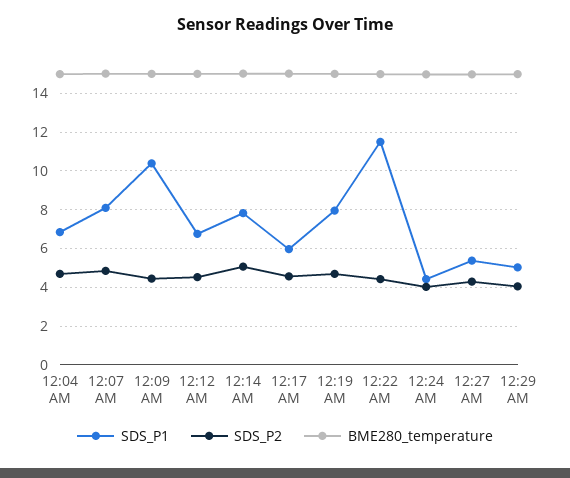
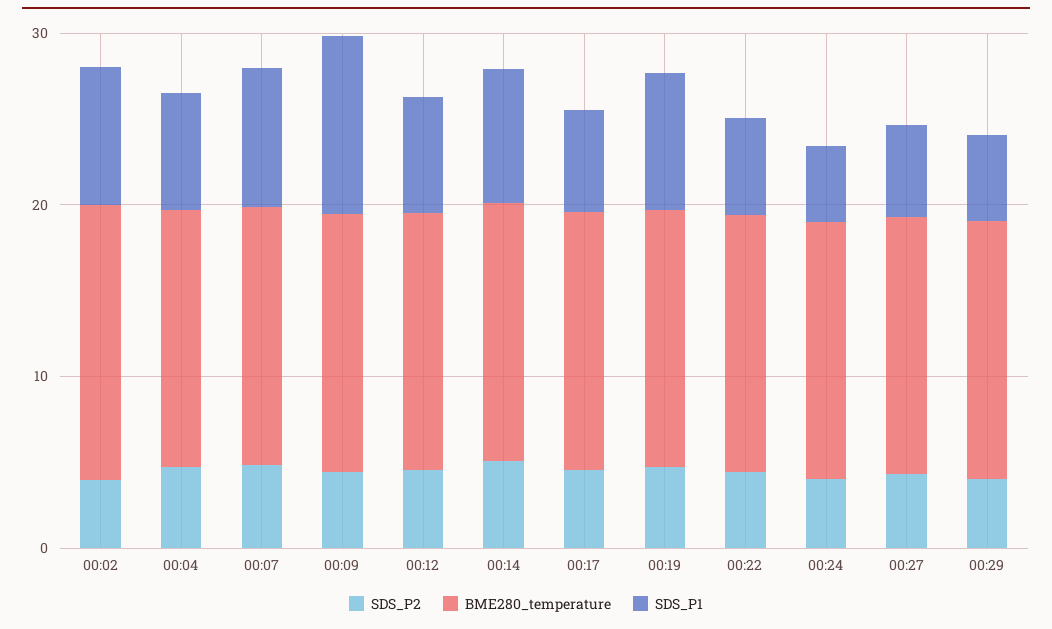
SDS_P1, 12:22 AM: 11.5 -> 6
SDS_P2, 00:02: none -> 4
BME280_temperature, 00:02: none -> 16
SDS_P1, 00:02: none -> 8

